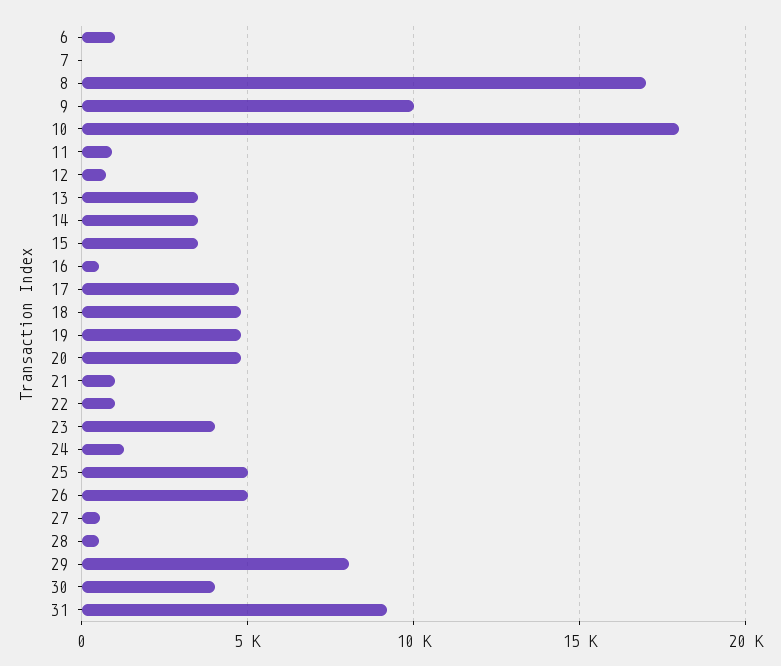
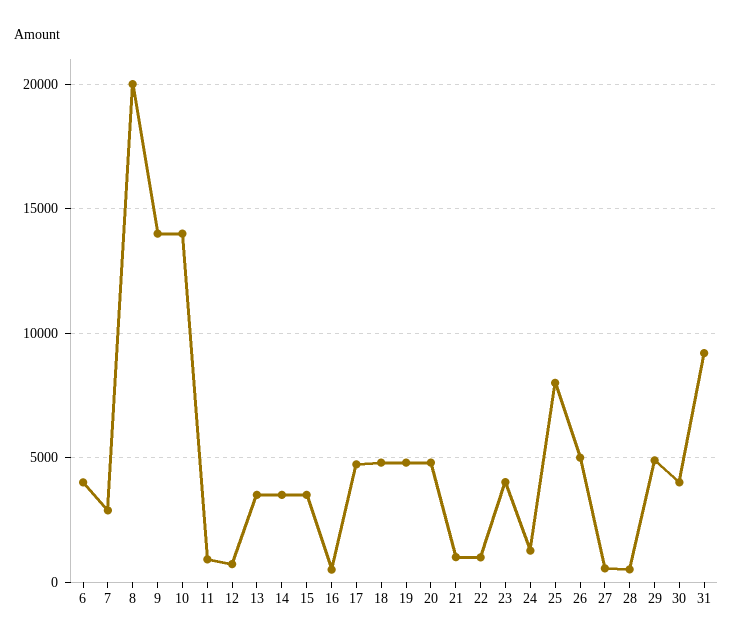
6: 1000 -> 4000
7: 0 -> 3000
8: 17000 -> 20000
9: 10000 -> 14000
10: 18000 -> 14000
25: 5000 -> 8000
29: 8000 -> 5000

